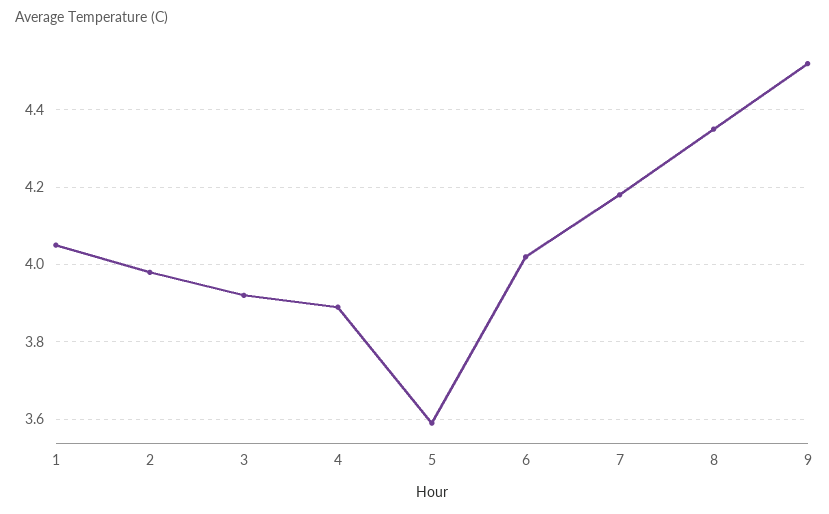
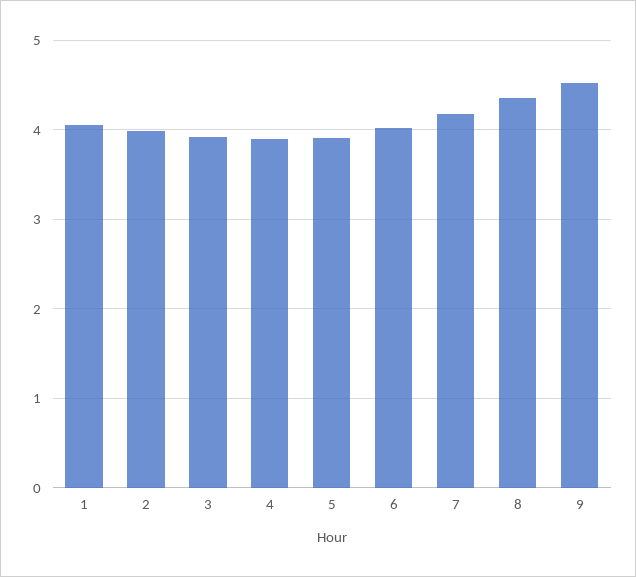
5: 3.6 -> 3.9

